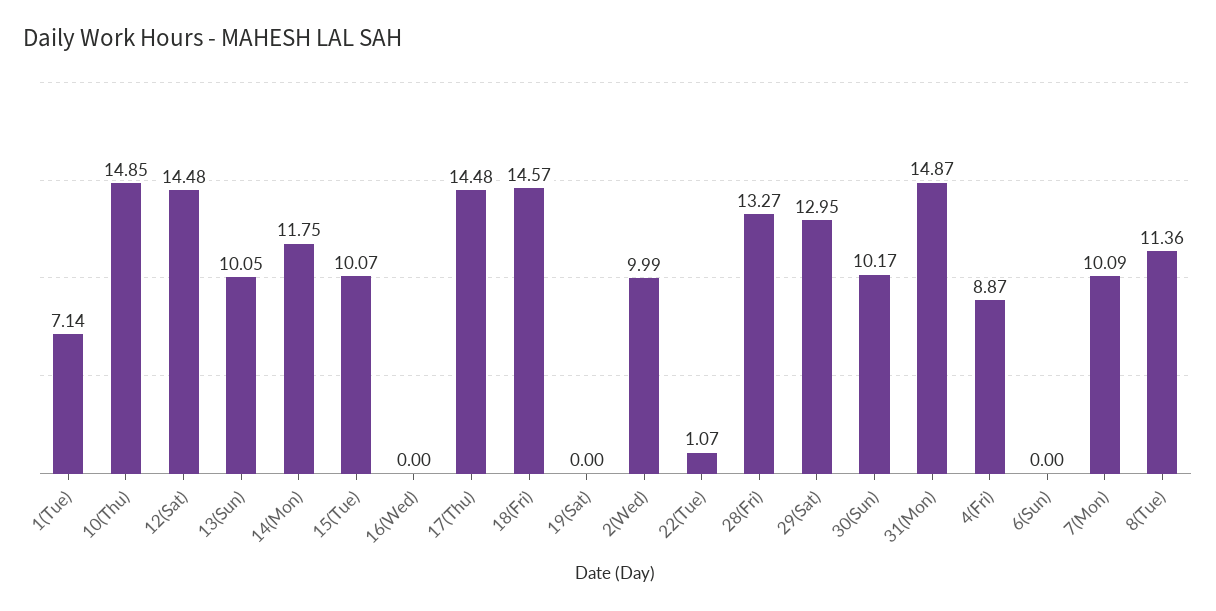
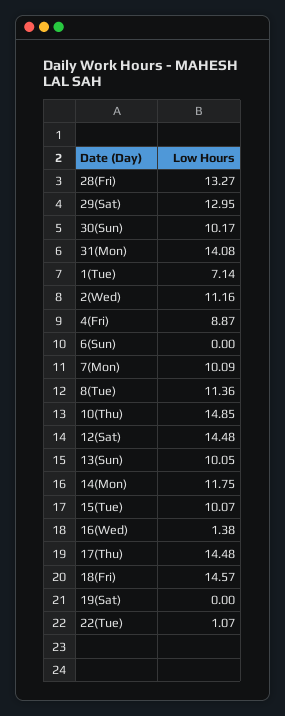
16(Wed): 0 -> 1.38
2(Wed): 9.99 -> 11.16
31(Mon): 14.87 -> 14.08

